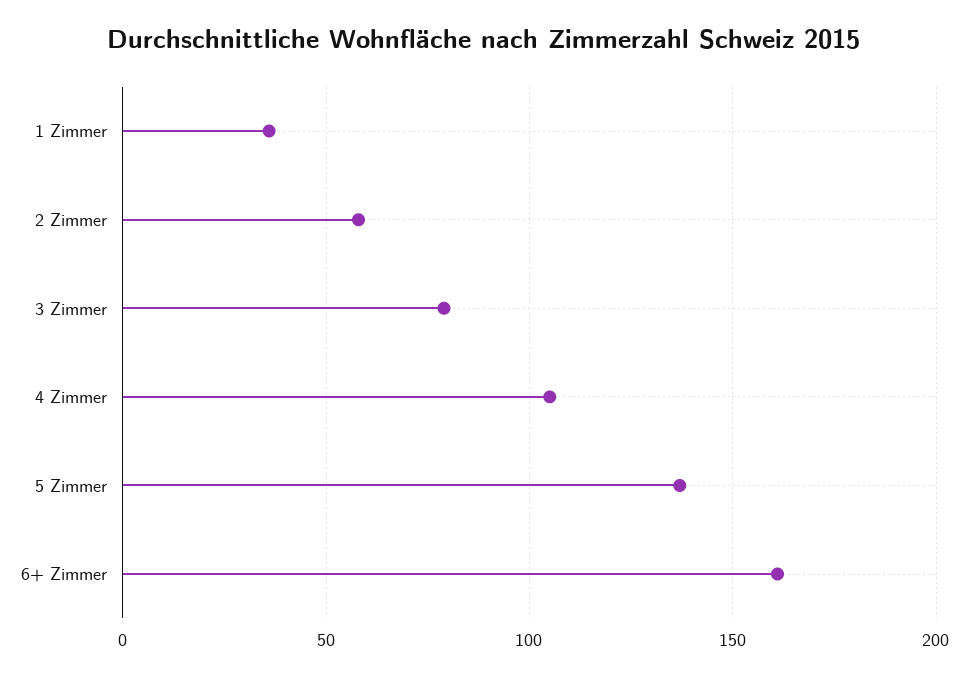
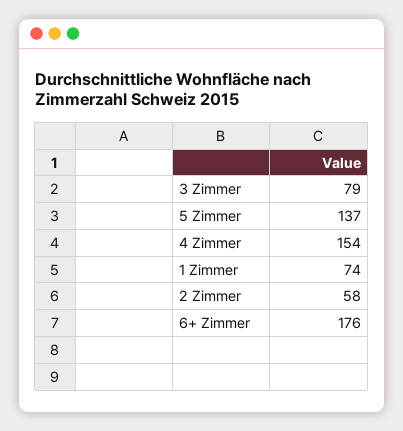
1 Zimmer: 35 -> 74
4 Zimmer: 105 -> 154
6+ Zimmer: 160 -> 176

